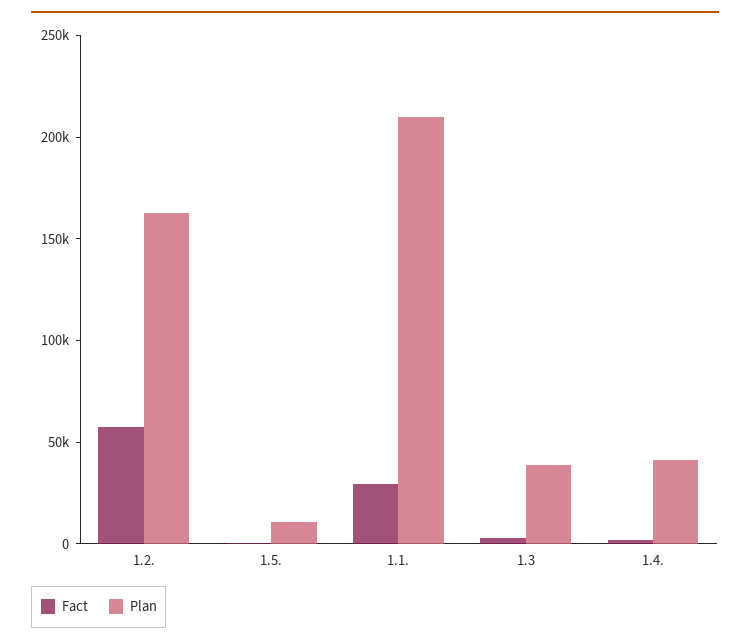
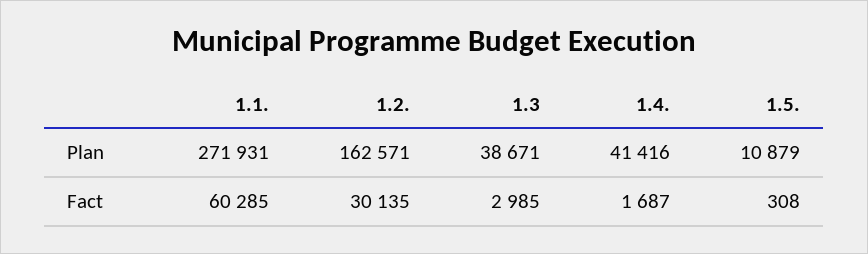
Fact, 1.2.: 60000 -> 30135
Fact, 1.1.: 30000 -> 60285
Plan, 1.1.: 210000 -> 271931

